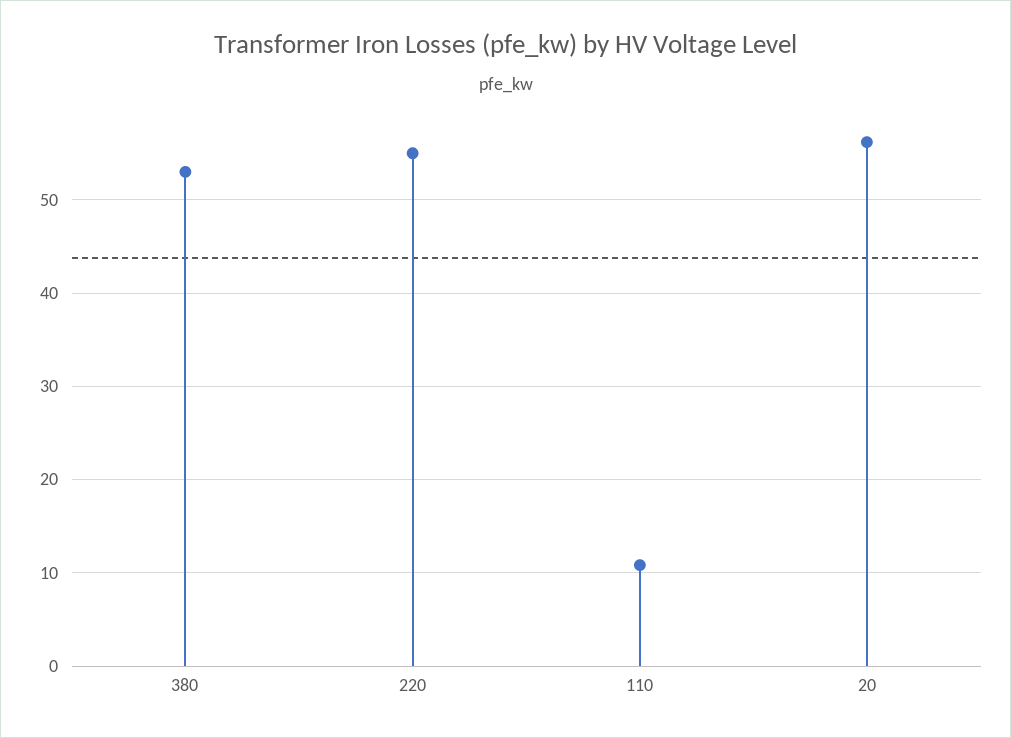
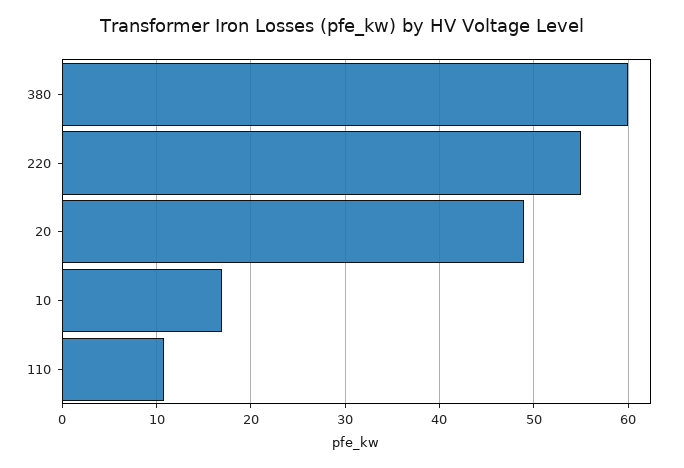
380: 53 -> 60
20: 56 -> 49
10: none -> 17

